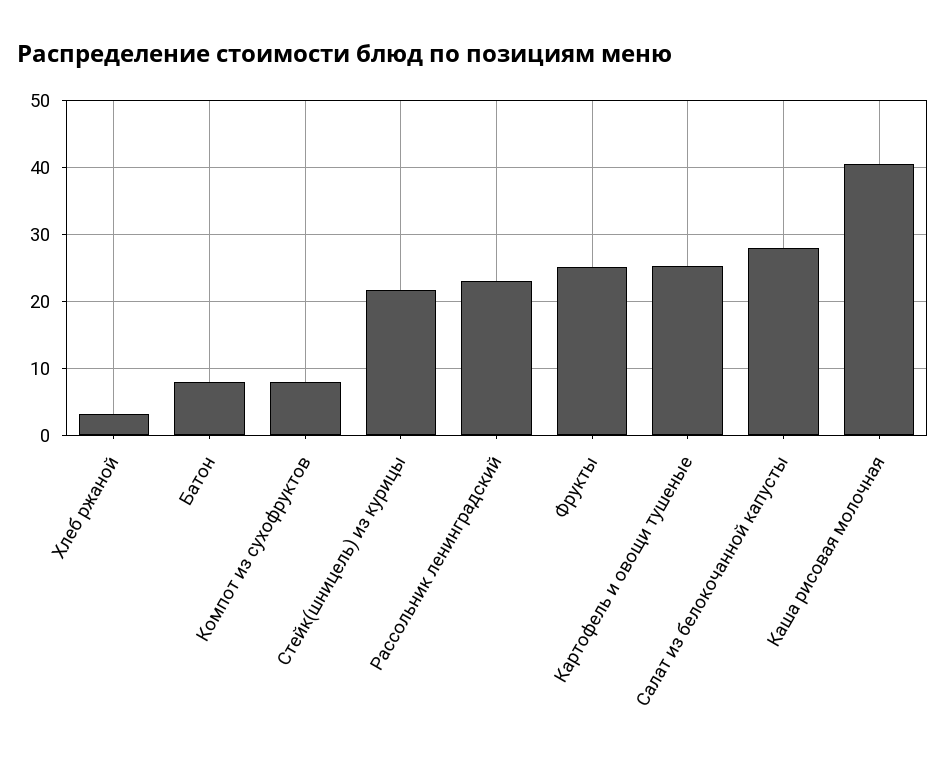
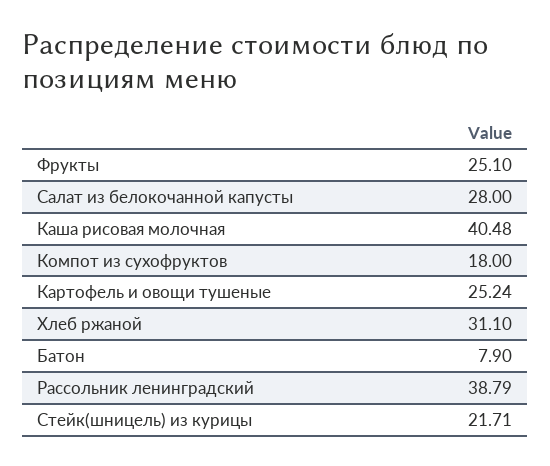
Хлеб ржаной: 3 -> 31.1
Компот из сухофруктов: 8 -> 18
Рассольник ленинградский: 23 -> 38.79

